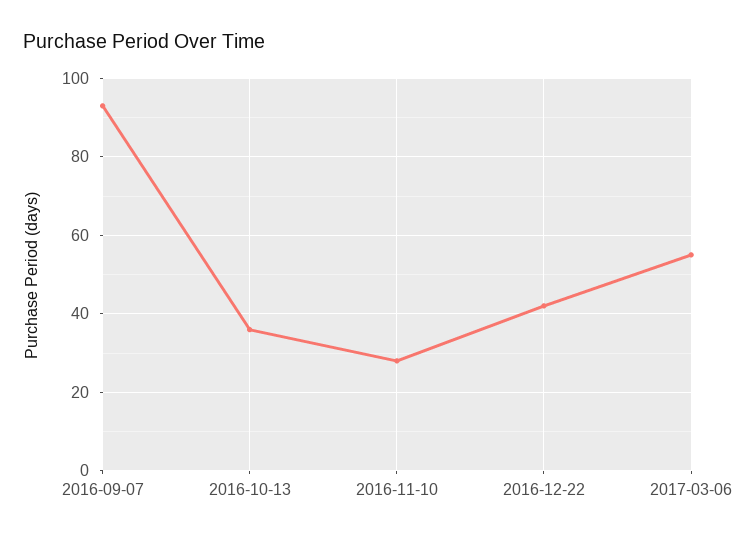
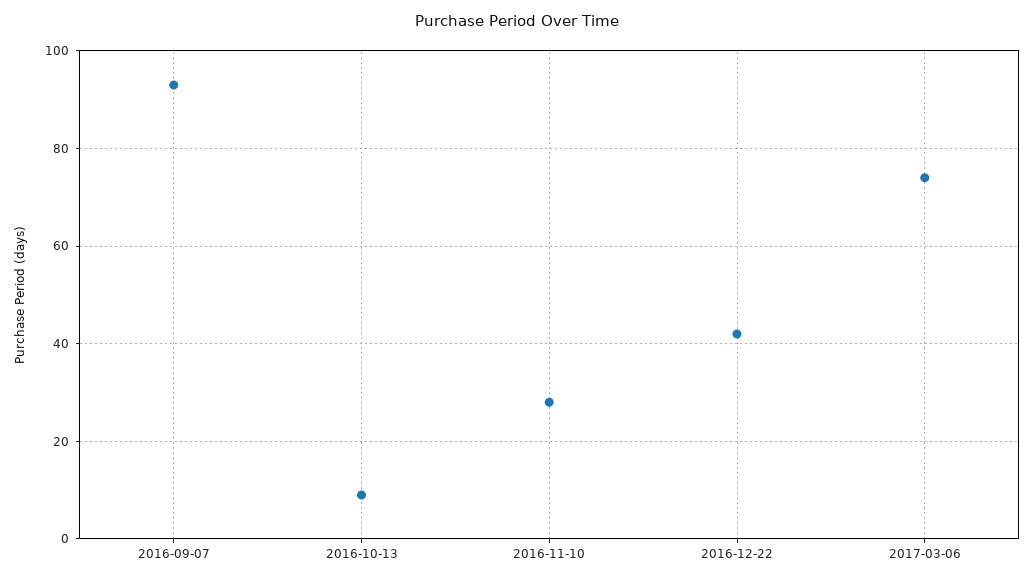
2016-10-13: 35 -> 10
2017-03-06: 55 -> 75

